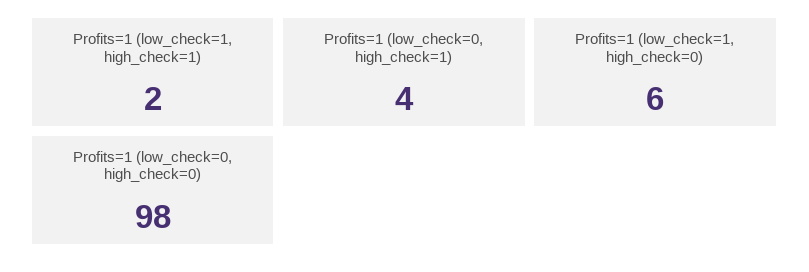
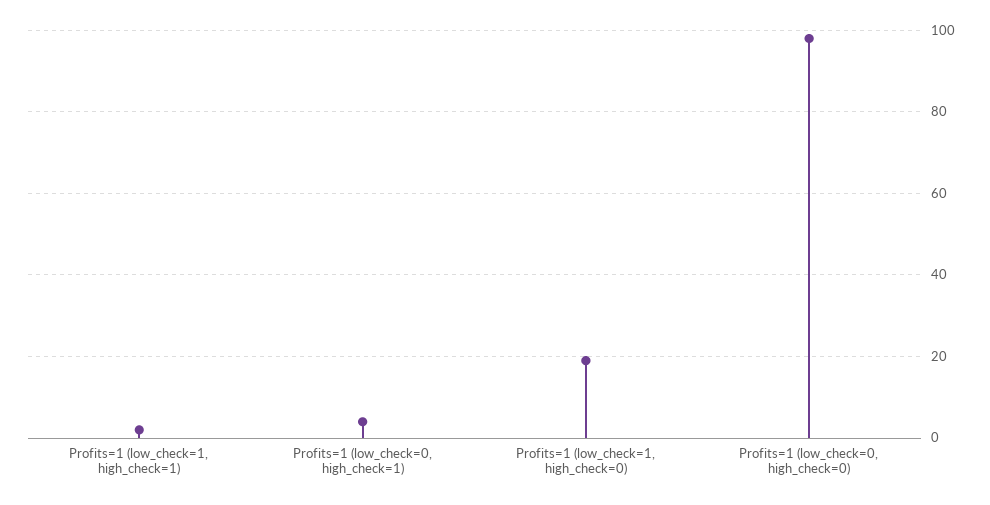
Profits=1 (low_check=1, high_check=0): 6 -> 20

